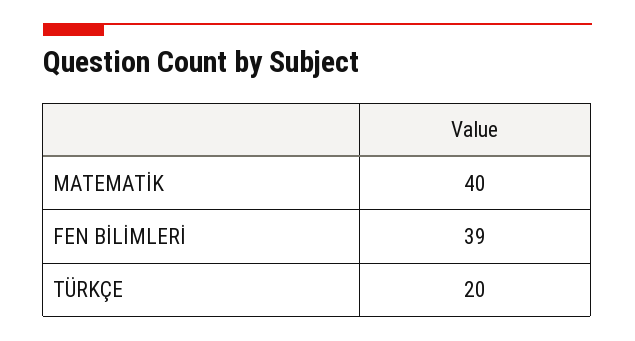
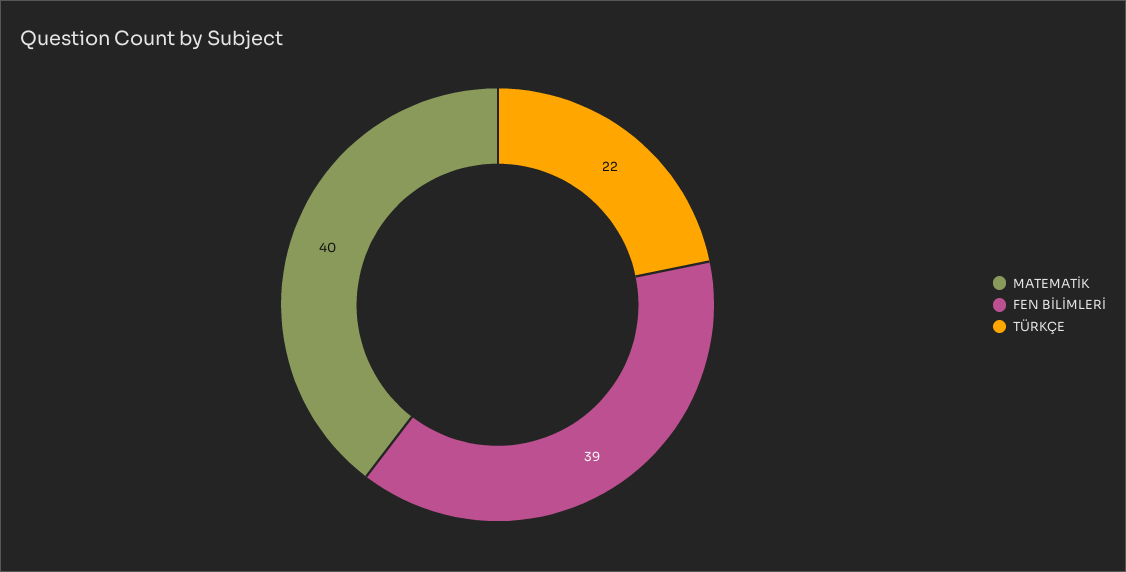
TÜRKÇE: 20 -> 22

